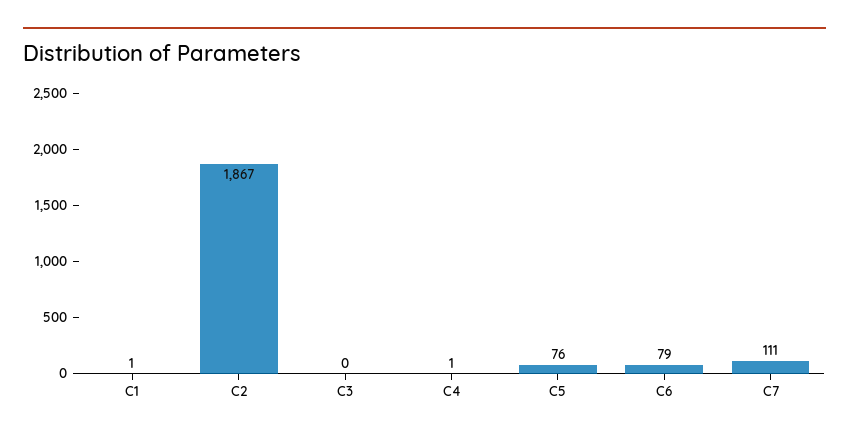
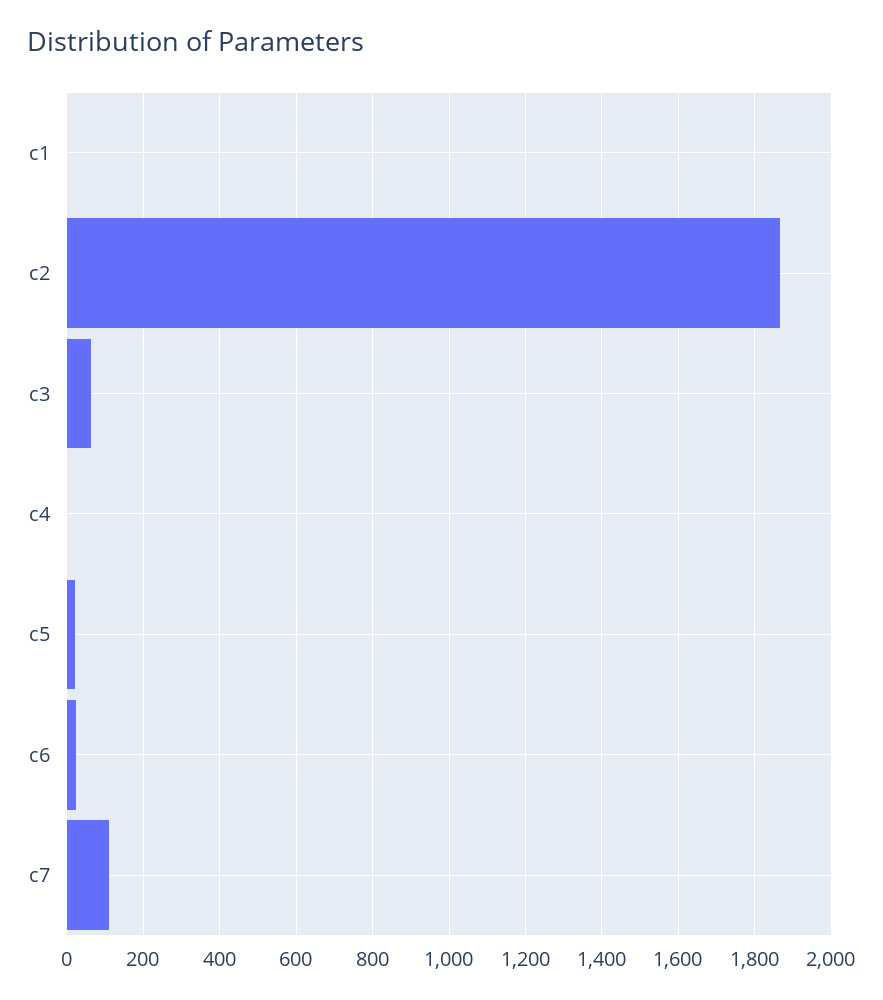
C3: 0 -> 60
C5: 76 -> 20
C6: 79 -> 20

